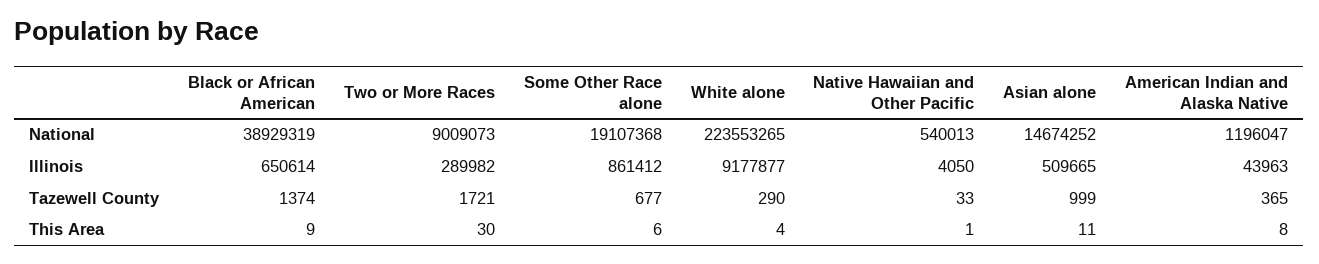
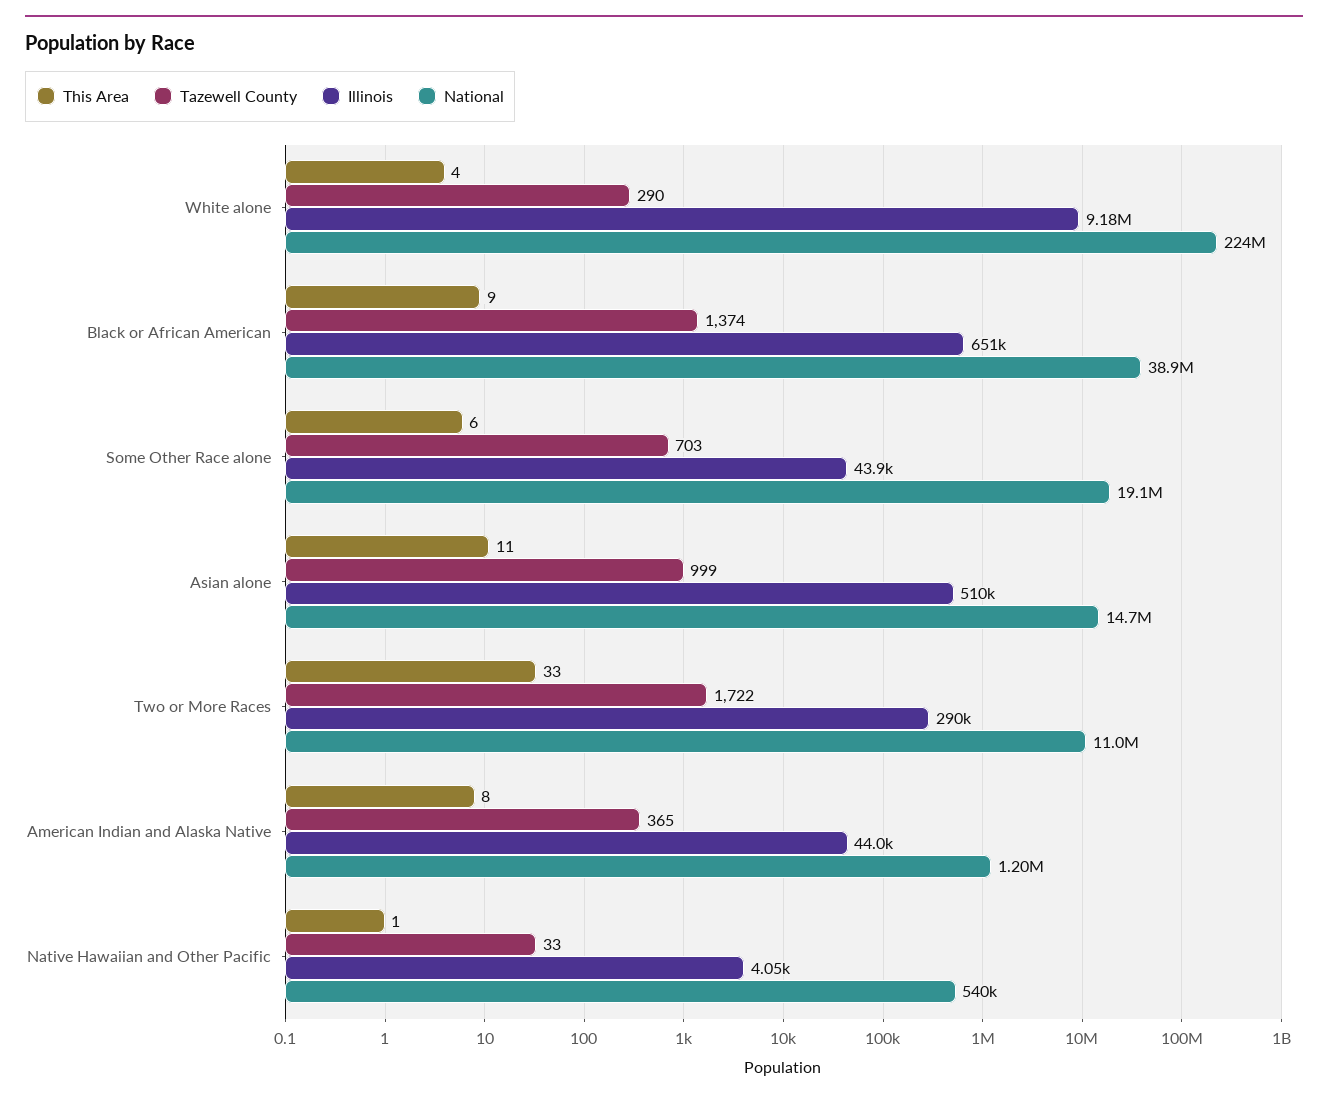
National, Two or More Races: 9009073 -> 11000000
Illinois, Some Other Race alone: 861412 -> 43900
Tazewell County, Two or More Races: 1721 -> 1722
Tazewell County, Some Other Race alone: 677 -> 703
This Area, Two or More Races: 30 -> 33

